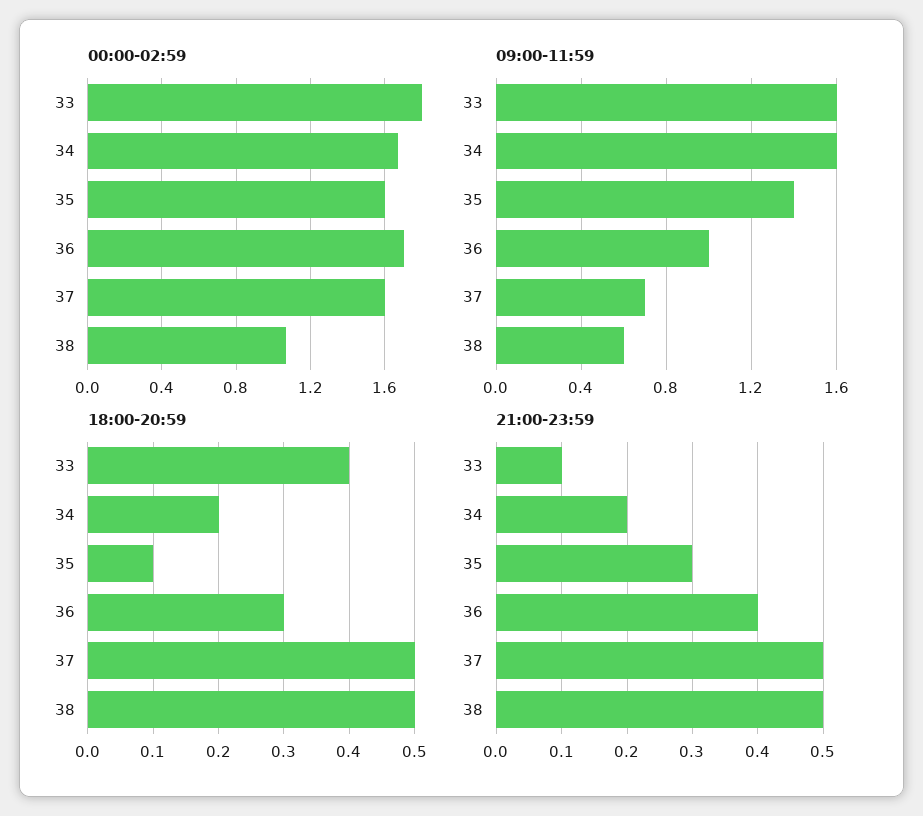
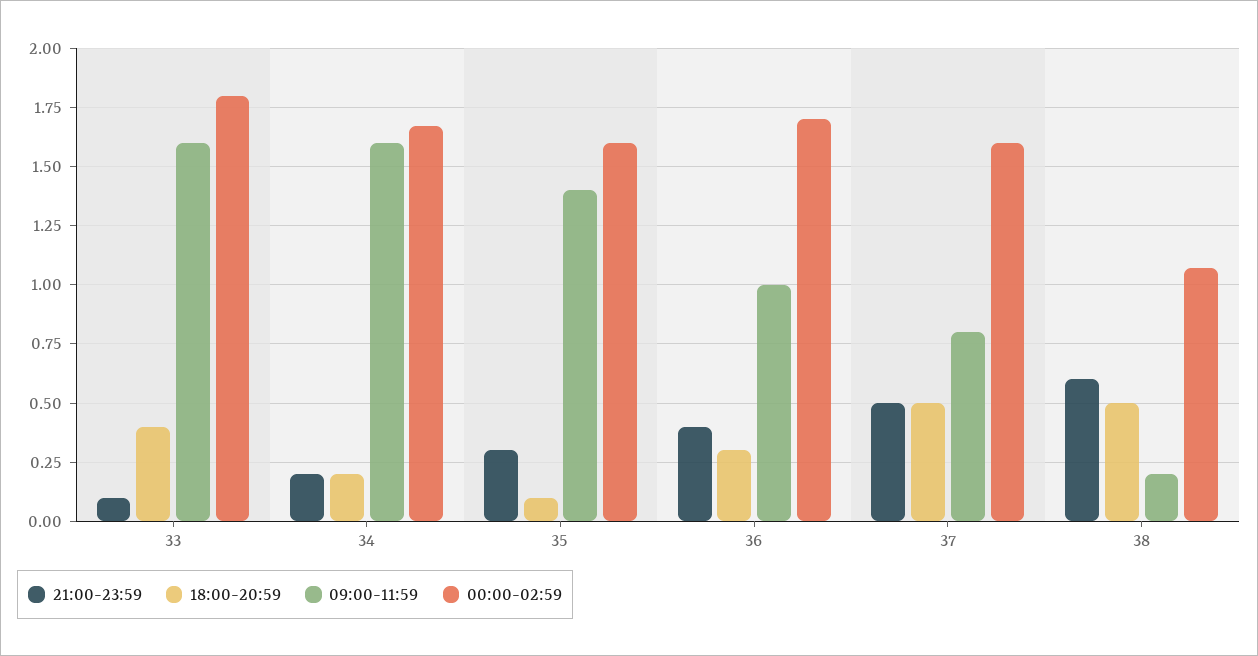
09:00-11:59, 37: 0.7 -> 0.8
09:00-11:59, 38: 0.6 -> 0.2
21:00-23:59, 38: 0.5 -> 0.6

